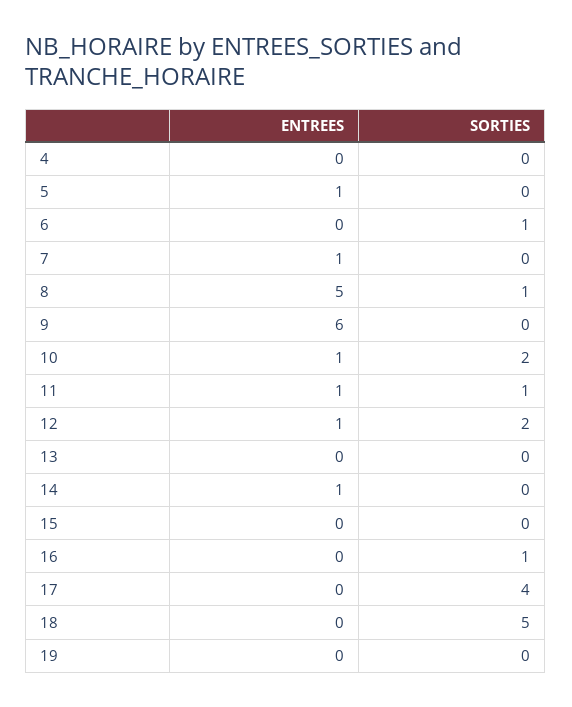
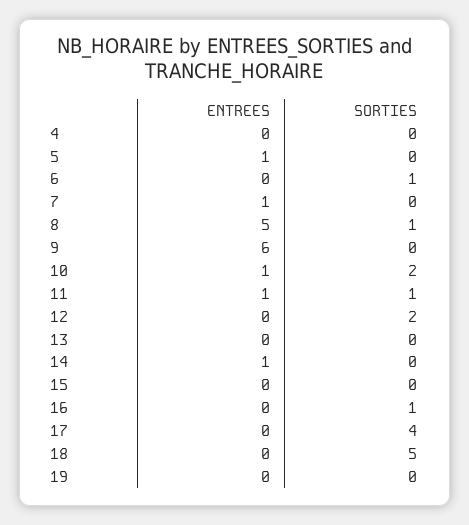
ENTREES, 12: 1 -> 0

